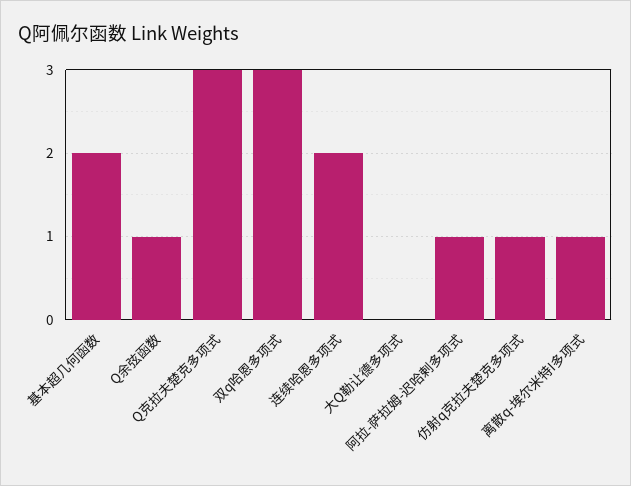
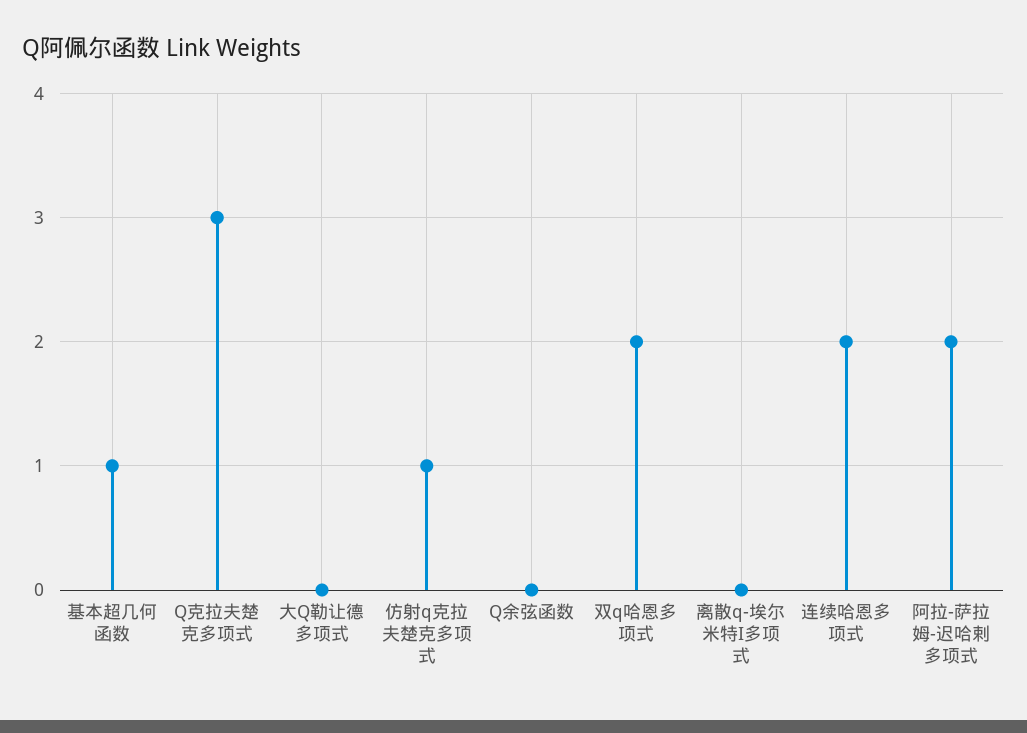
基本超几何函数: 2 -> 1
Q余弦函数: 1 -> 0
双q哈恩多项式: 3 -> 2
阿拉-萨拉姆-迟哈剌多项式: 1 -> 2
离散q-埃尔米特I多项式: 1 -> 0

